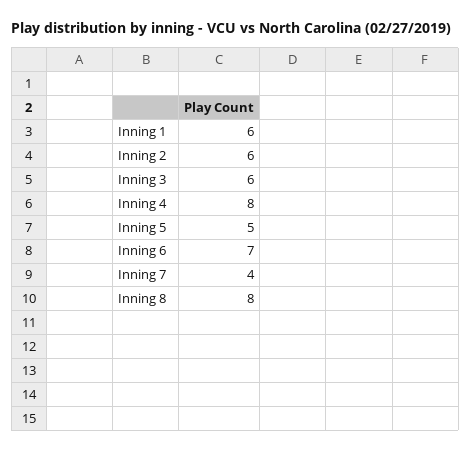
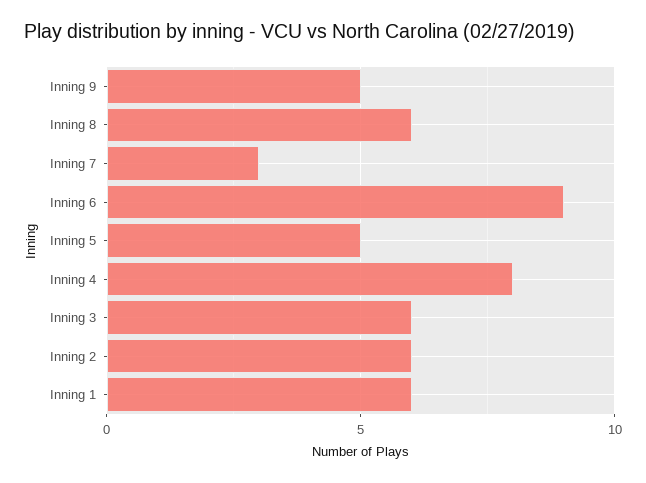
Inning 6: 7 -> 9
Inning 7: 4 -> 3
Inning 8: 8 -> 6
Inning 9: none -> 5

